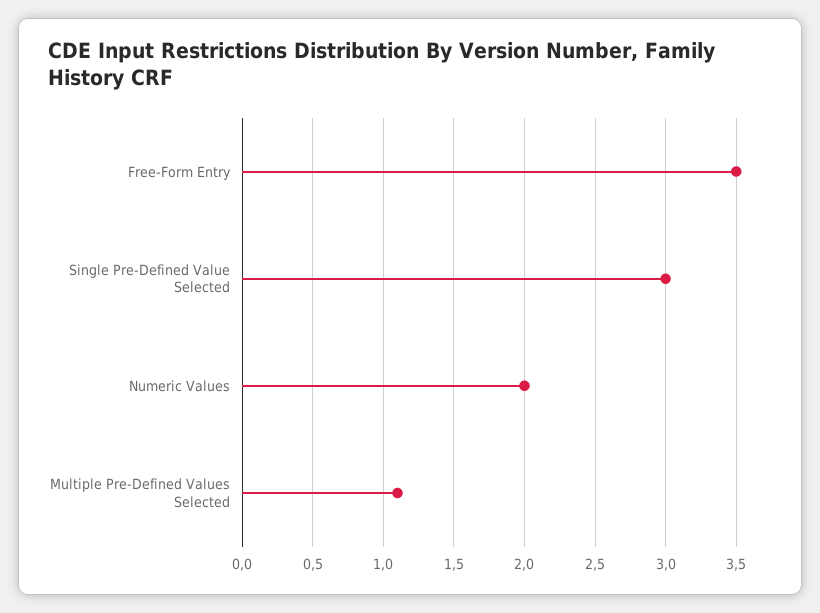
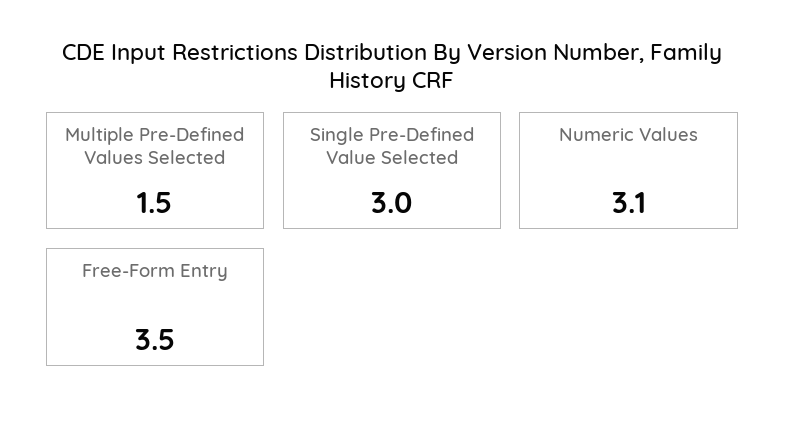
Numeric Values: 2 -> 3.1
Multiple Pre-Defined Values Selected: 1.1 -> 1.5

